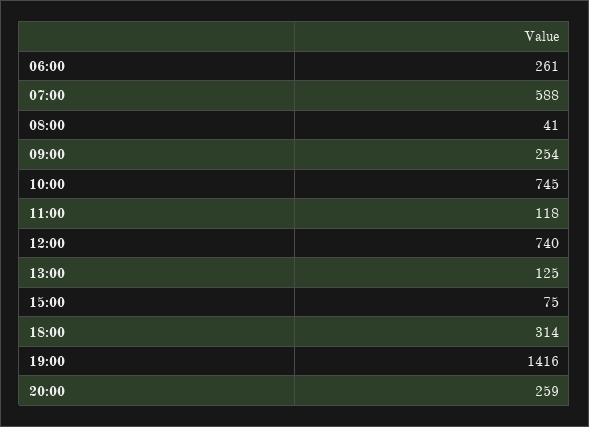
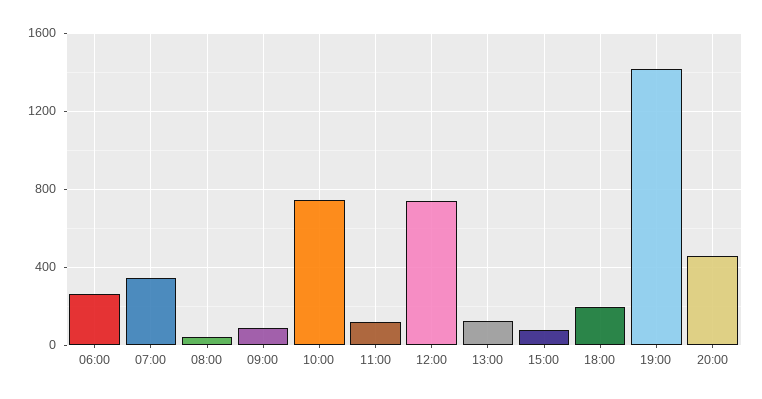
07:00: 588 -> 350
09:00: 254 -> 100
18:00: 314 -> 200
20:00: 259 -> 450

